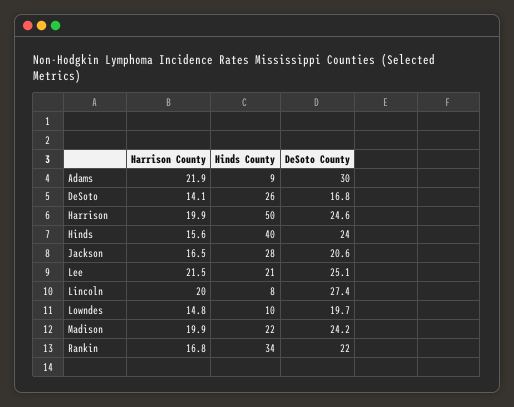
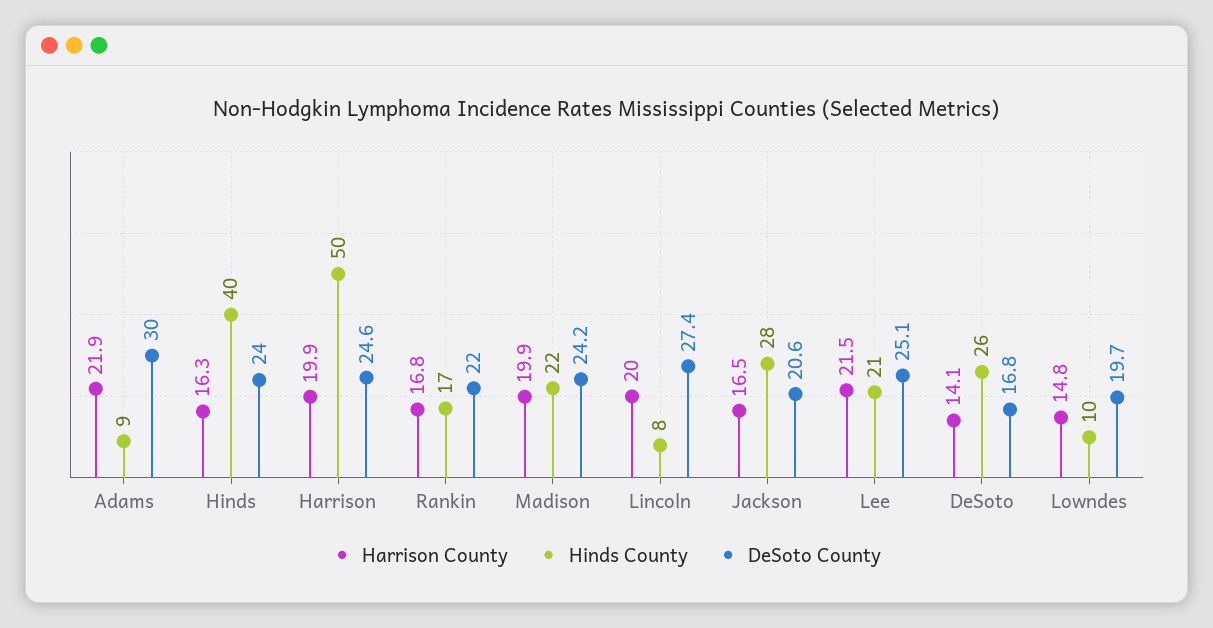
Harrison County, Hinds: 15.6 -> 16.3
Hinds County, Rankin: 34 -> 17

